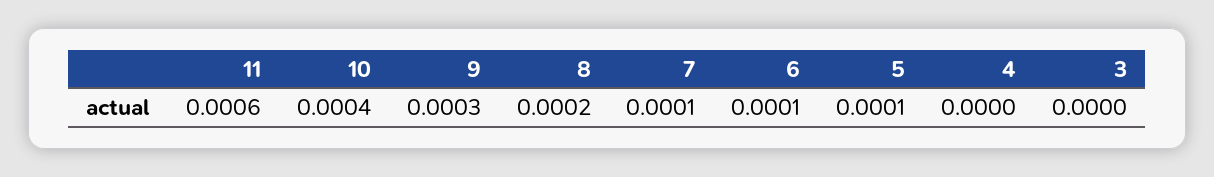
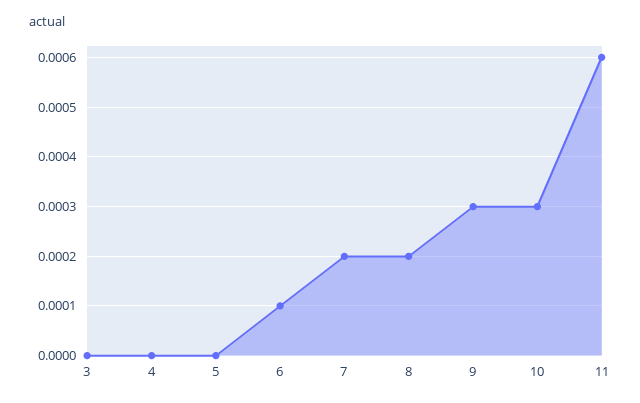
10: 0.0004 -> 0.0003
7: 0.0001 -> 0.0002
5: 0.0001 -> 0

